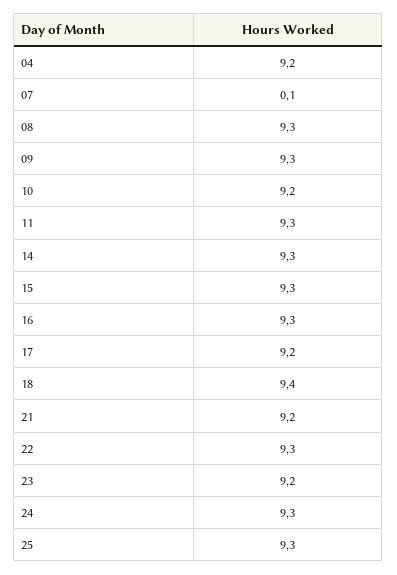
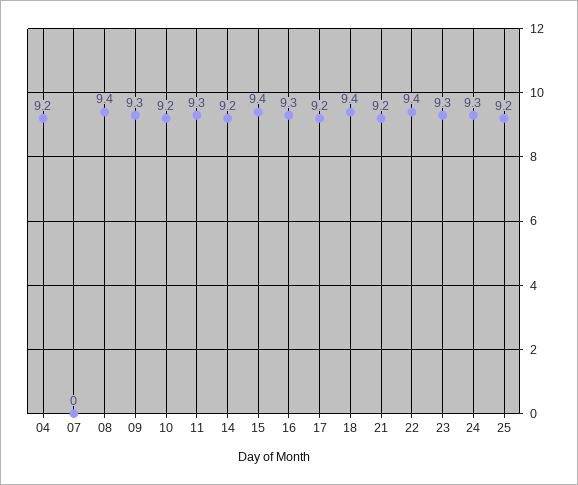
07: 0.1 -> 0
08: 9.3 -> 9.4
14: 9.3 -> 9.2
15: 9.3 -> 9.4
22: 9.3 -> 9.4
23: 9.2 -> 9.3
25: 9.3 -> 9.2

